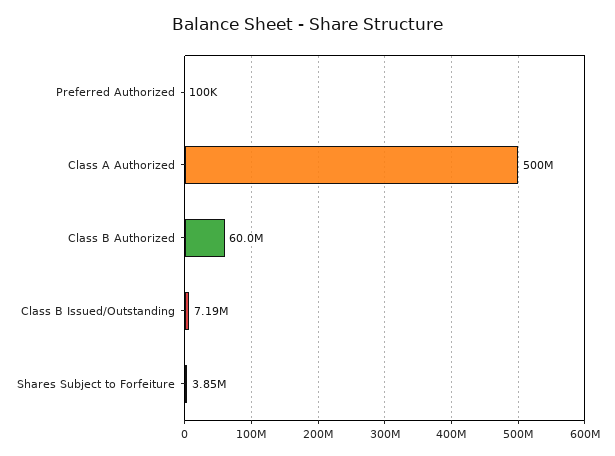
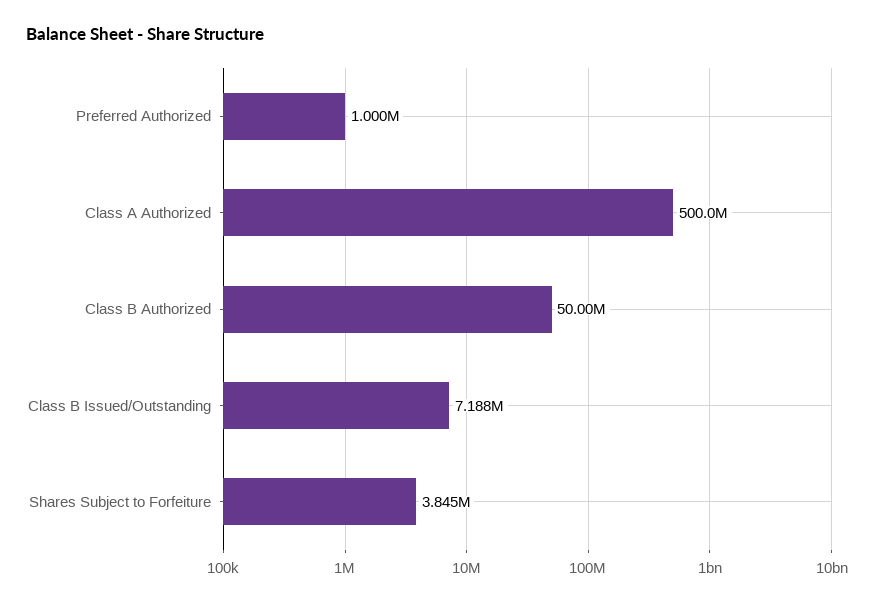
Preferred Authorized: 100000 -> 1000000
Class B Authorized: 60000000 -> 50000000

